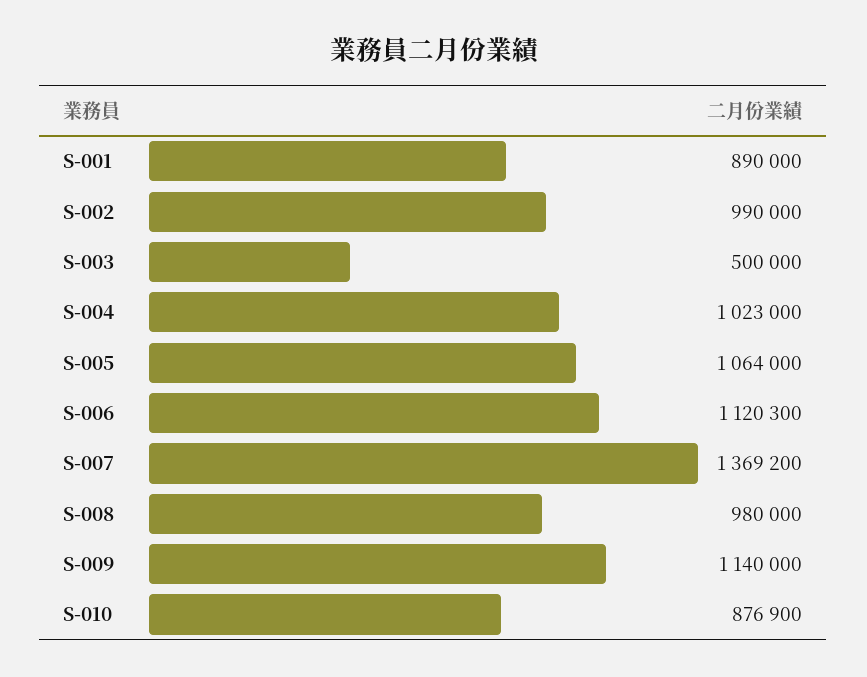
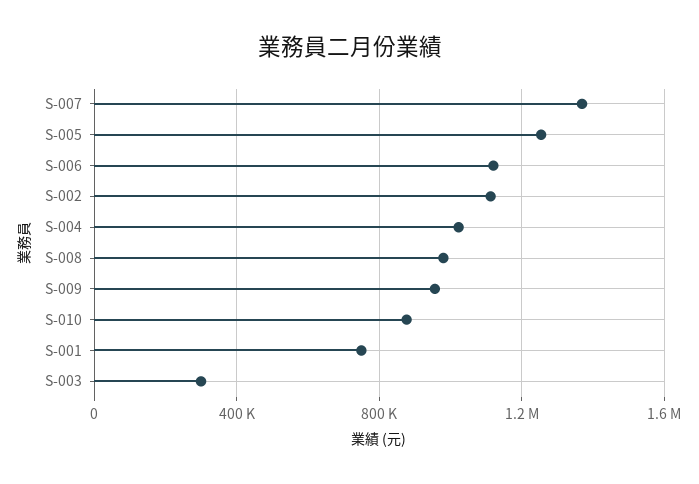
S-001: 890000 -> 750000
S-002: 990000 -> 1100000
S-003: 500000 -> 300000
S-005: 1064000 -> 1250000
S-009: 1140000 -> 950000

